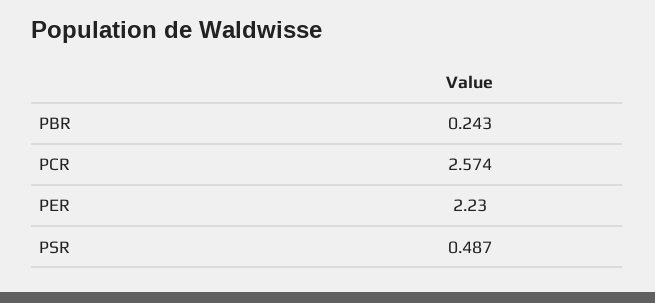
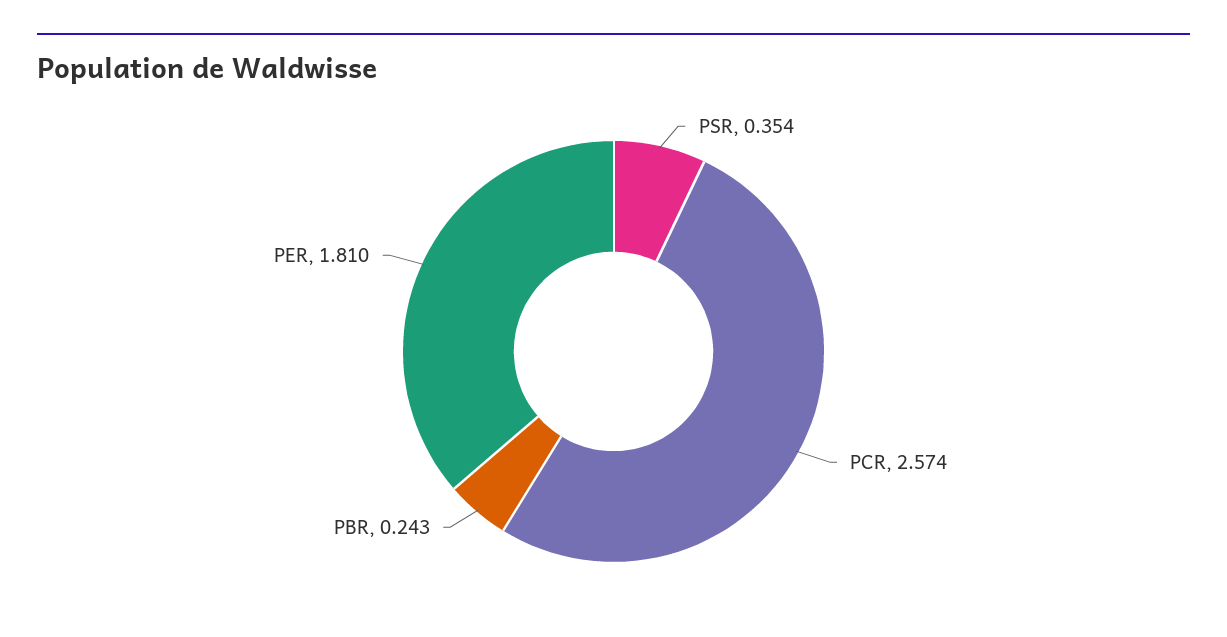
PER: 2.23 -> 1.81
PSR: 0.487 -> 0.354

